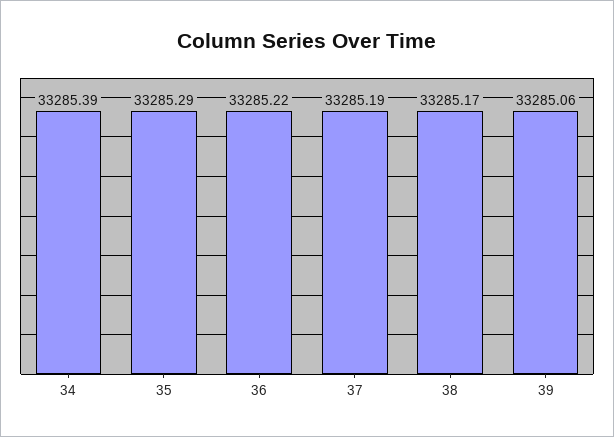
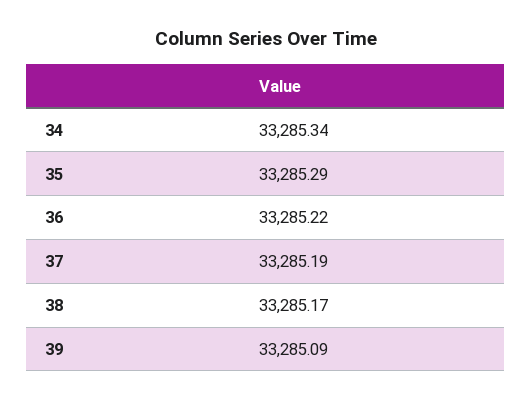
34: 33285.39 -> 33285.34
39: 33285.06 -> 33285.09

